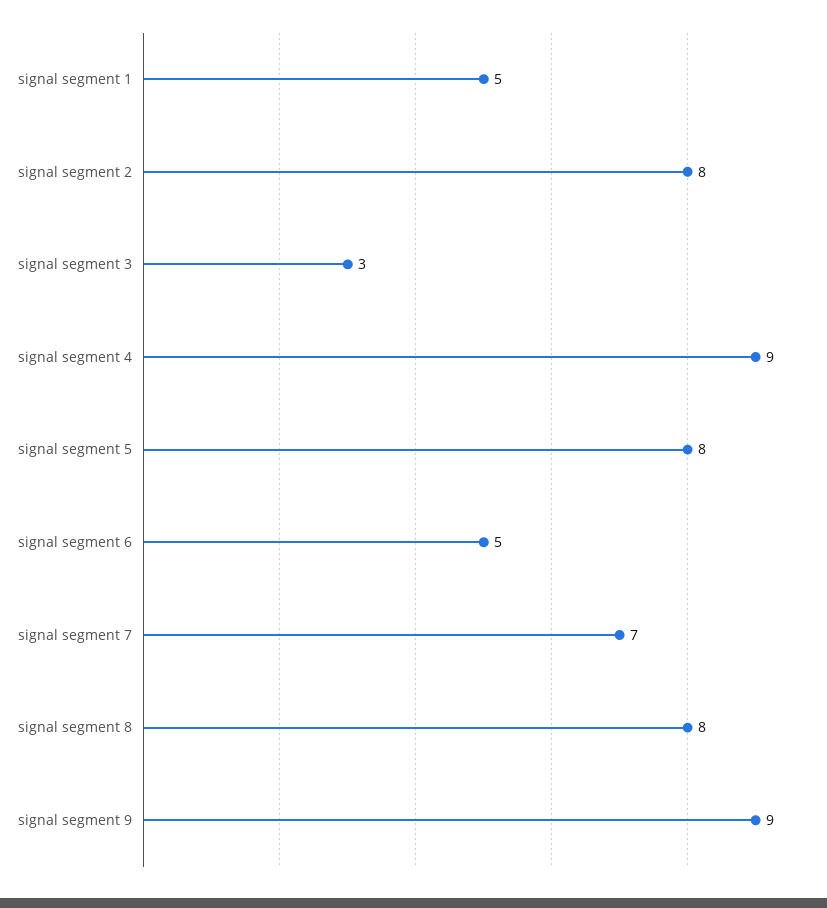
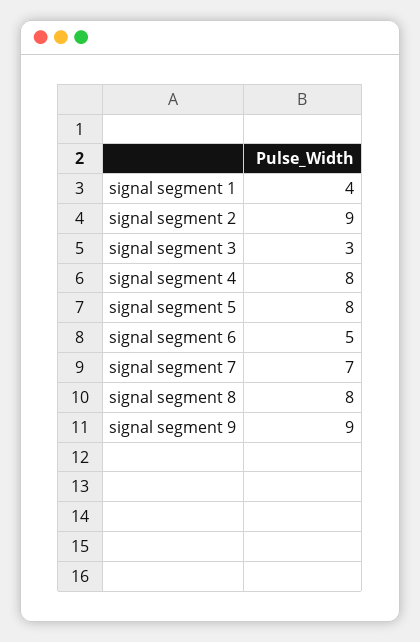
signal segment 1: 5 -> 4
signal segment 2: 8 -> 9
signal segment 4: 9 -> 8

